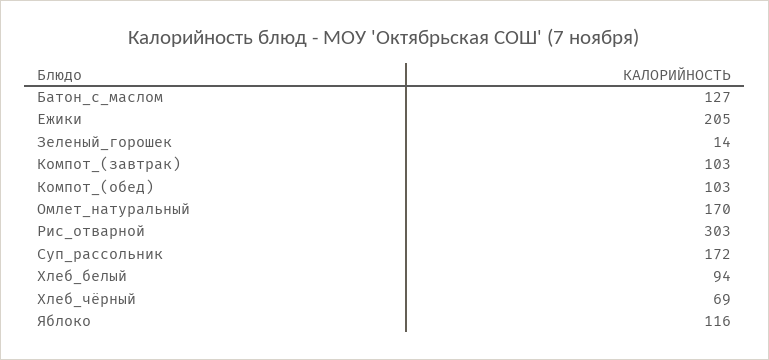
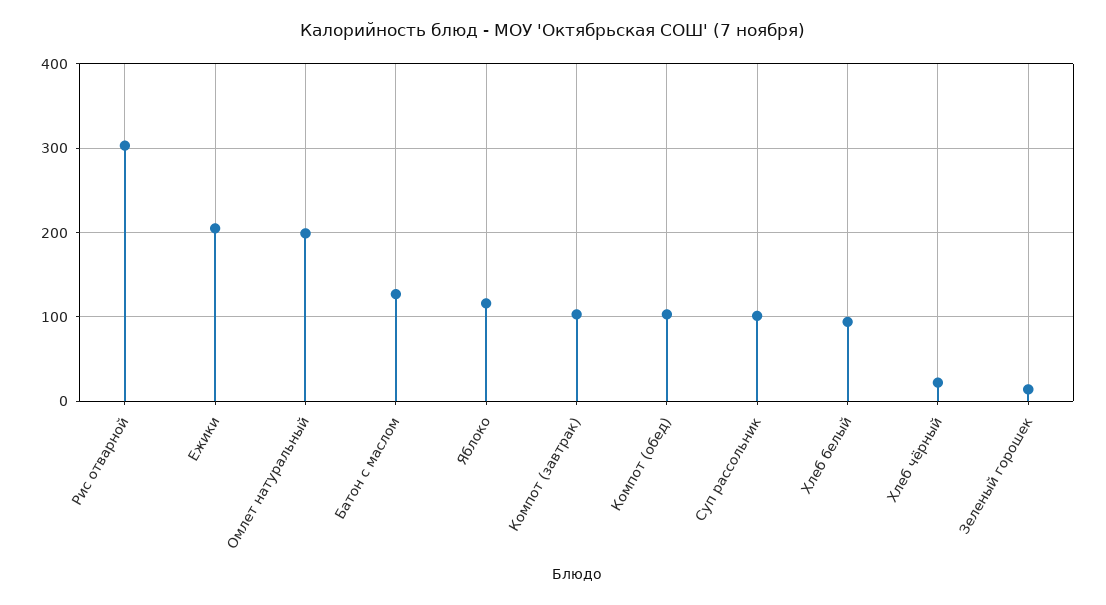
Омлет_натуральный: 170 -> 200
Суп_рассольник: 172 -> 100
Хлеб_чёрный: 69 -> 20

